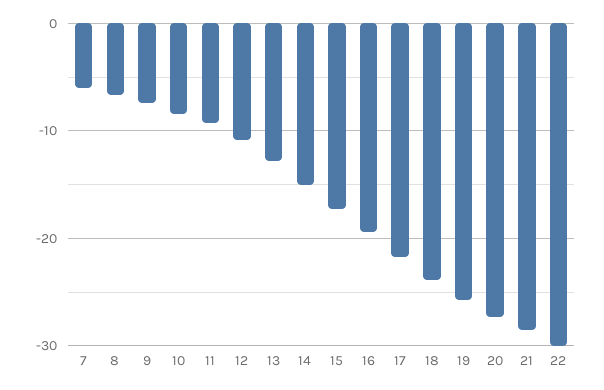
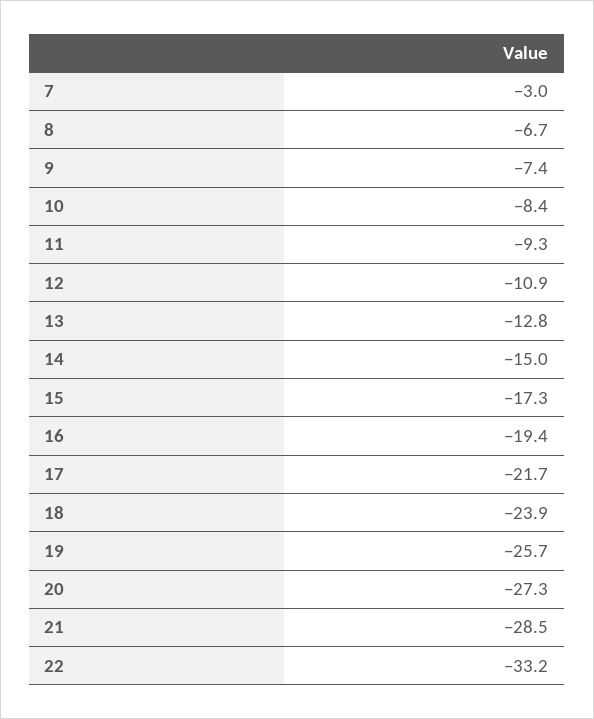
7: -6 -> -3
22: -30 -> -33.2

